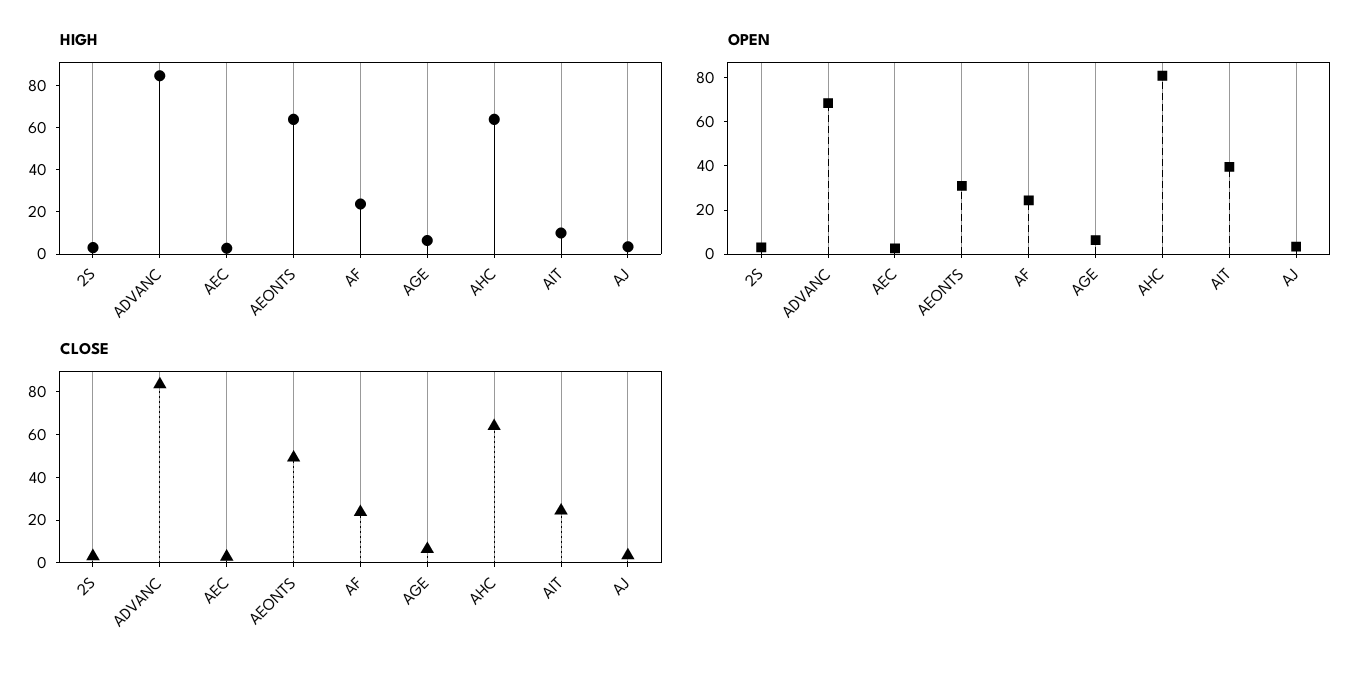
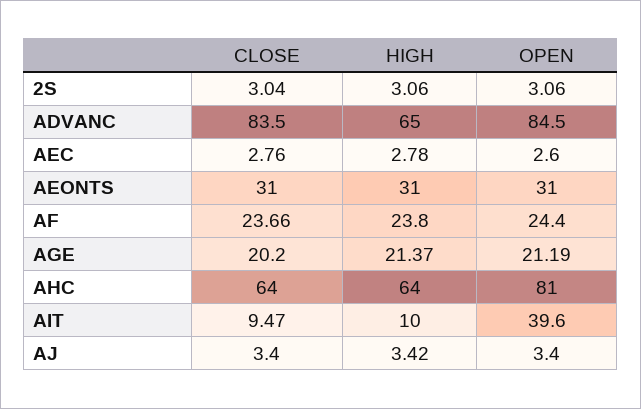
HIGH, ADVANC: 85 -> 65
HIGH, AEONTS: 65 -> 31
HIGH, AGE: 5 -> 21.37
OPEN, ADVANC: 70 -> 84.5
OPEN, AGE: 5 -> 21.19
CLOSE, AEONTS: 50 -> 31
CLOSE, AGE: 5 -> 20.2
CLOSE, AIT: 25 -> 9.47

